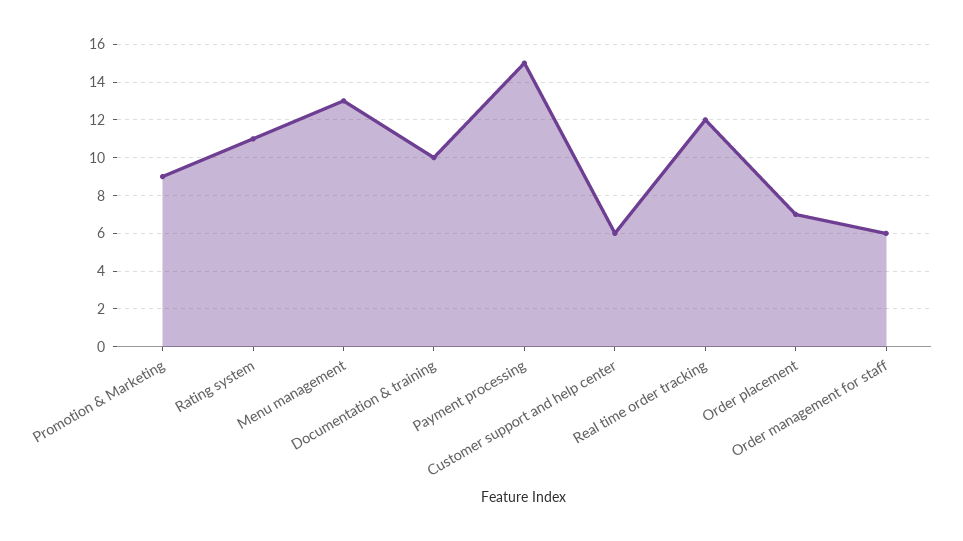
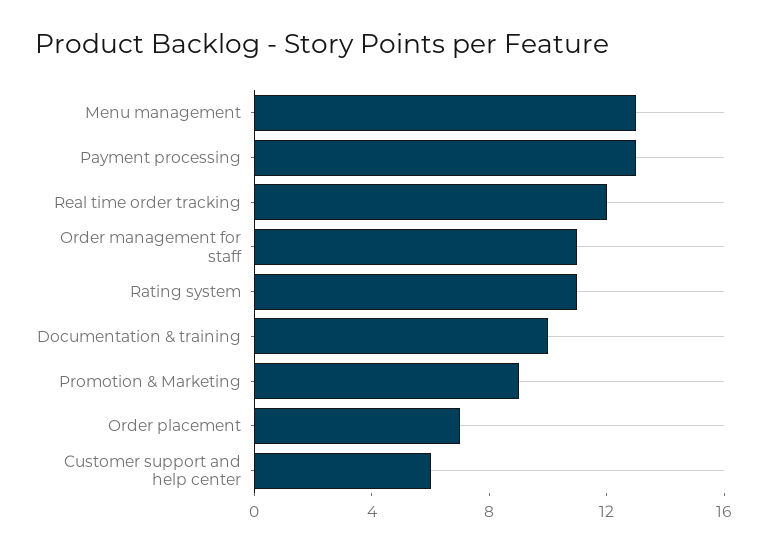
Payment processing: 15 -> 13
Order management for staff: 6 -> 11

